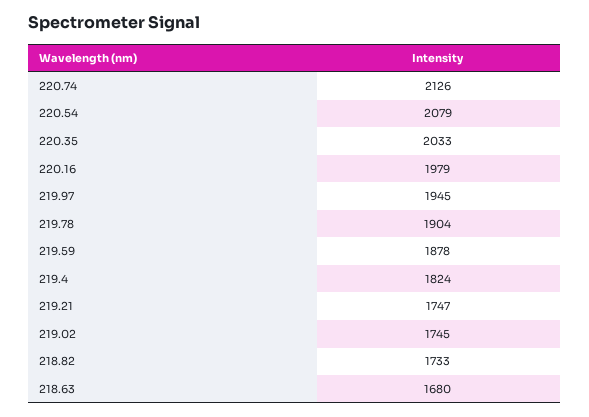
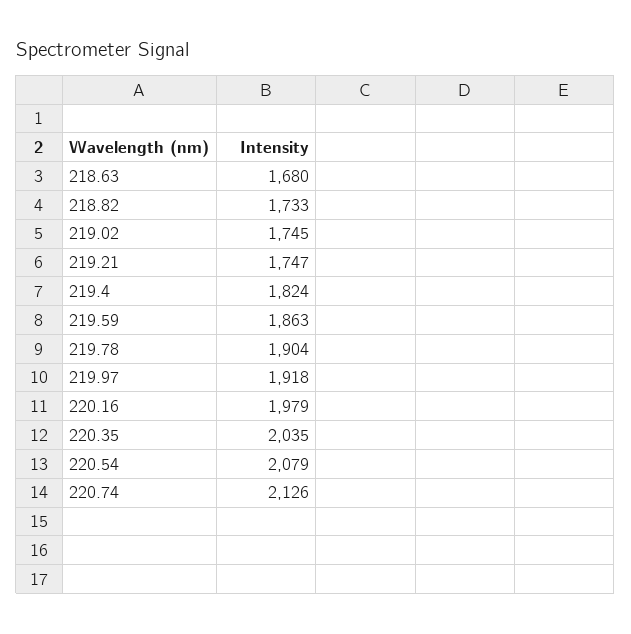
220.35: 2033 -> 2035
219.97: 1945 -> 1918
219.59: 1878 -> 1863

